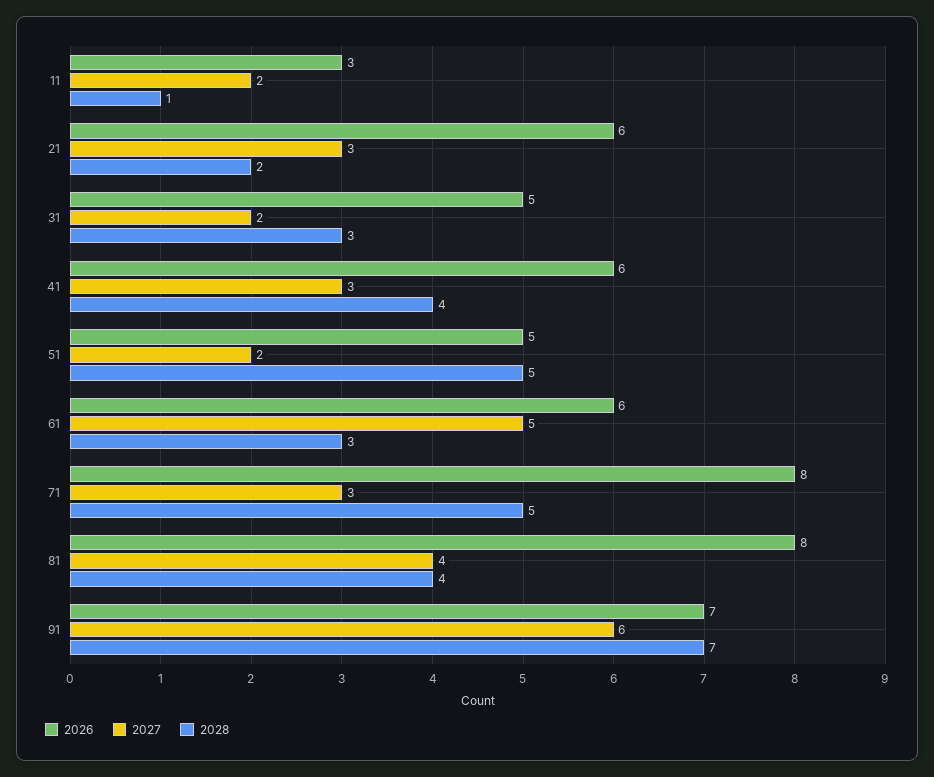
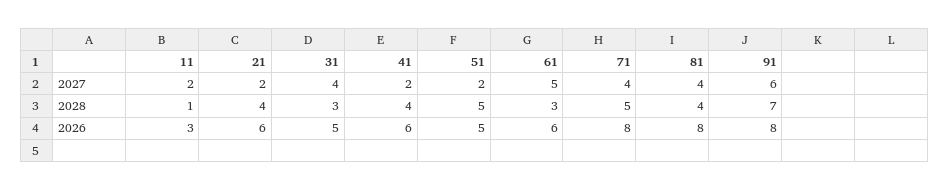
2027, 21: 3 -> 2
2028, 21: 2 -> 4
2027, 31: 2 -> 4
2027, 41: 3 -> 2
2027, 71: 3 -> 4
2026, 91: 7 -> 8

